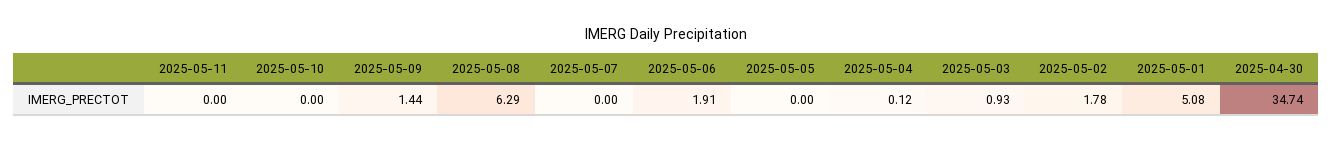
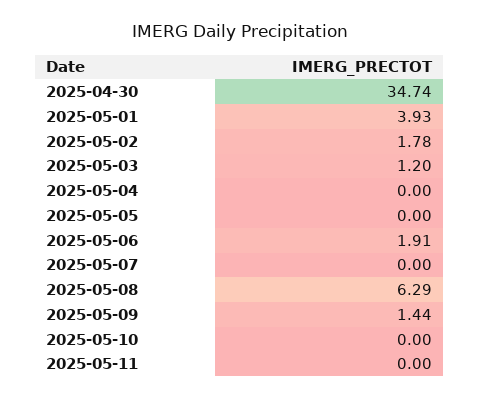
2025-05-04: 0.12 -> 0
2025-05-03: 0.93 -> 1.2
2025-05-01: 5.08 -> 3.93

